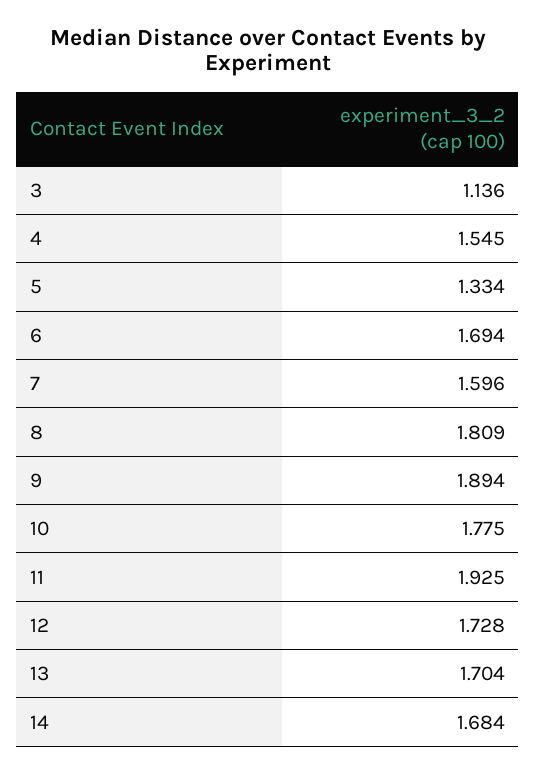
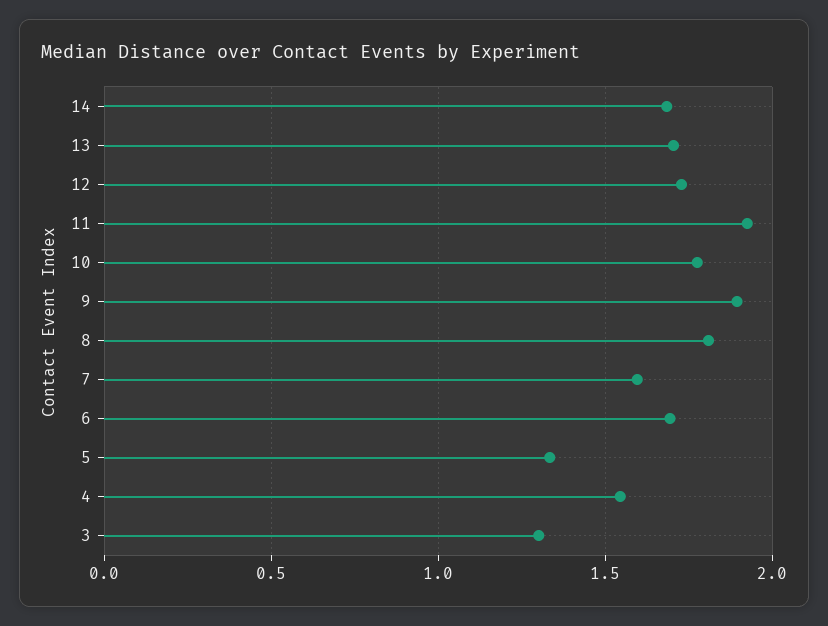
3: 1.136 -> 1.3

